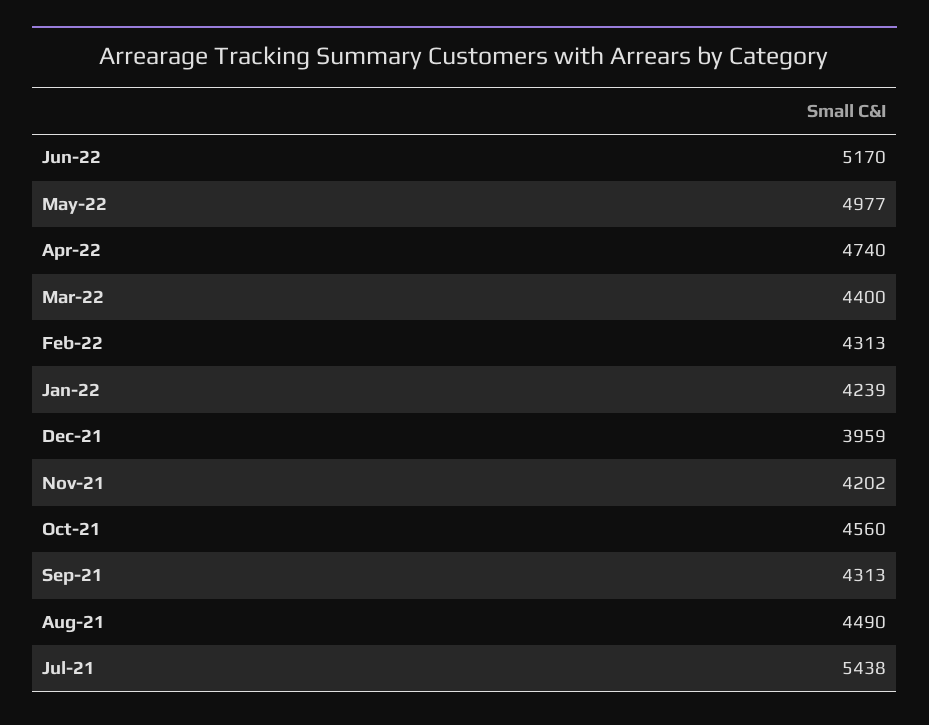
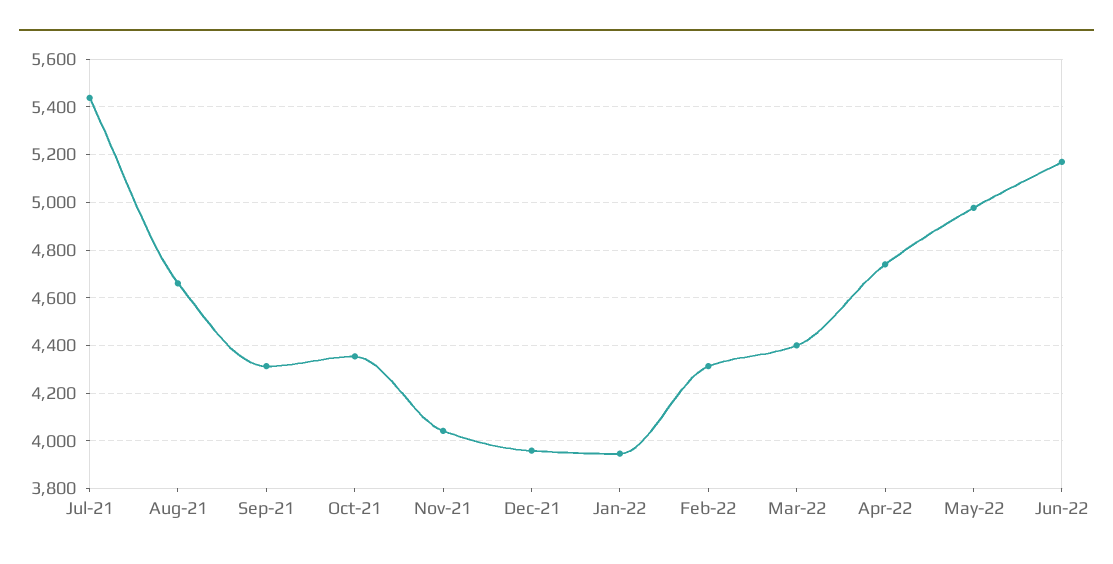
Jan-22: 4239 -> 3950
Nov-21: 4202 -> 4050
Oct-21: 4560 -> 4350
Aug-21: 4490 -> 4650

